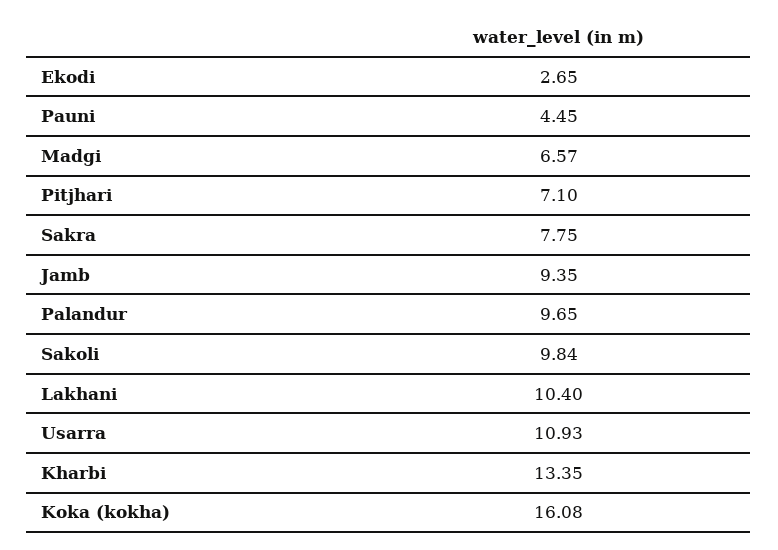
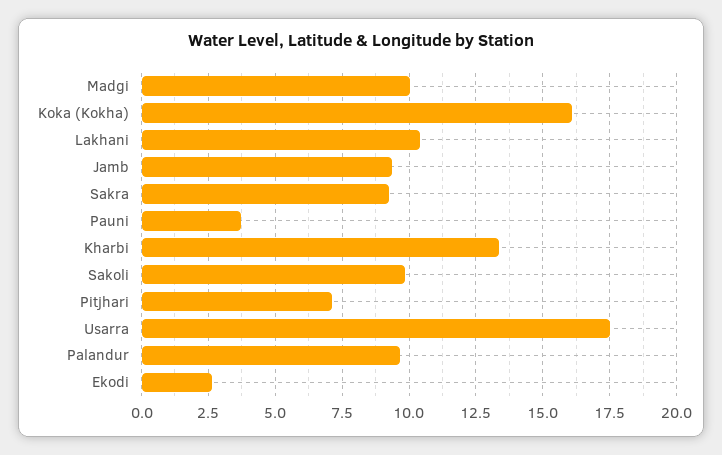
Pauni: 4.45 -> 3.75
Madgi: 6.57 -> 10
Sakra: 7.75 -> 9.25
Usarra: 10.93 -> 17.5

